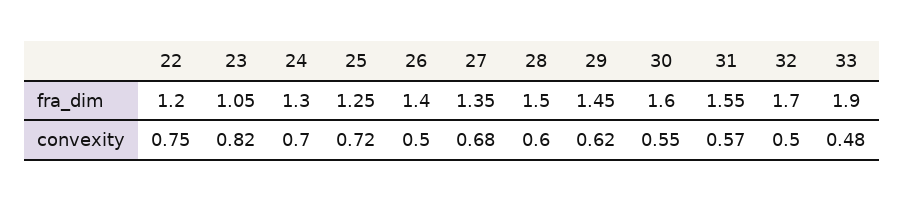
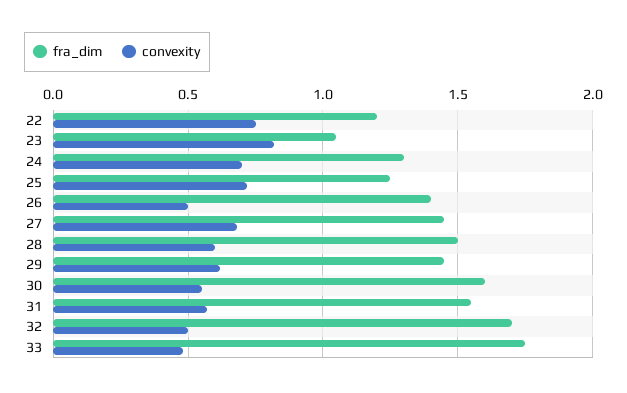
fra_dim, 27: 1.35 -> 1.45
fra_dim, 33: 1.9 -> 1.75

